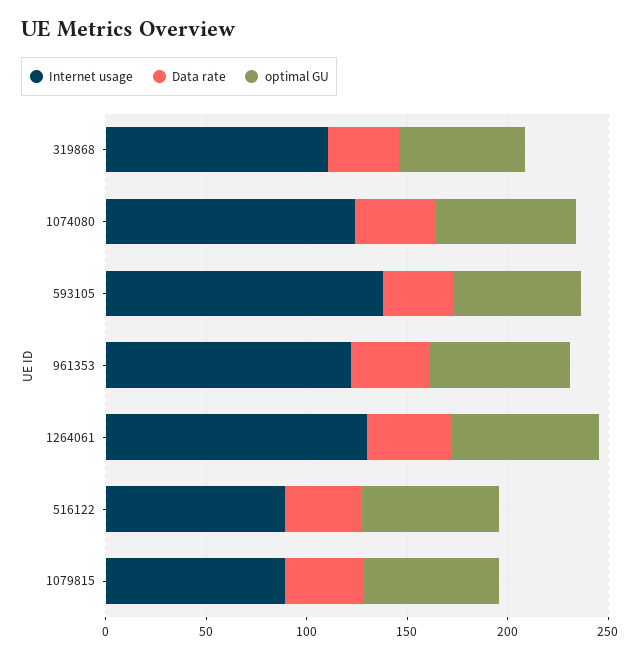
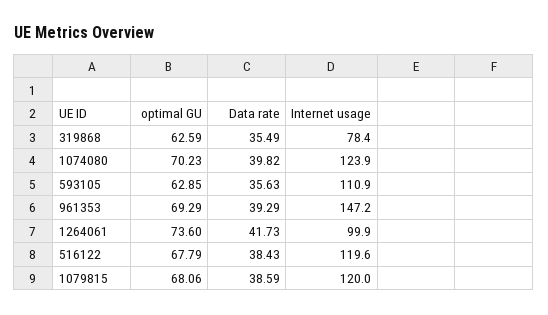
Internet usage, 319868: 110 -> 78.4
Internet usage, 593105: 140 -> 110.9
Internet usage, 961353: 120 -> 147.2
Internet usage, 1264061: 130 -> 99.9
Internet usage, 516122: 90 -> 119.6
Internet usage, 1079815: 90 -> 120

